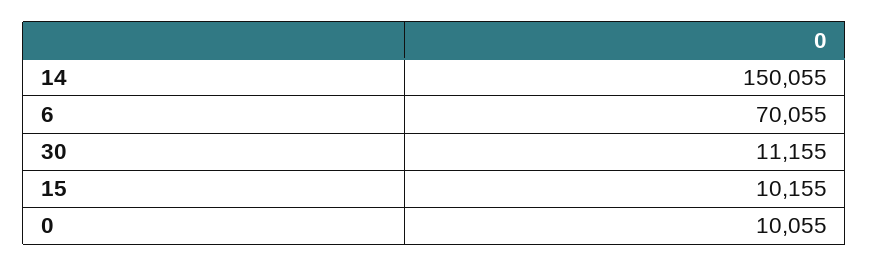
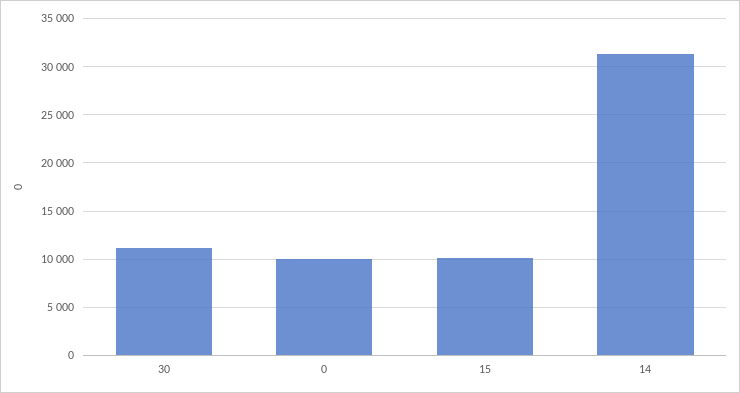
14: 150055 -> 31000
6: 70055 -> none

